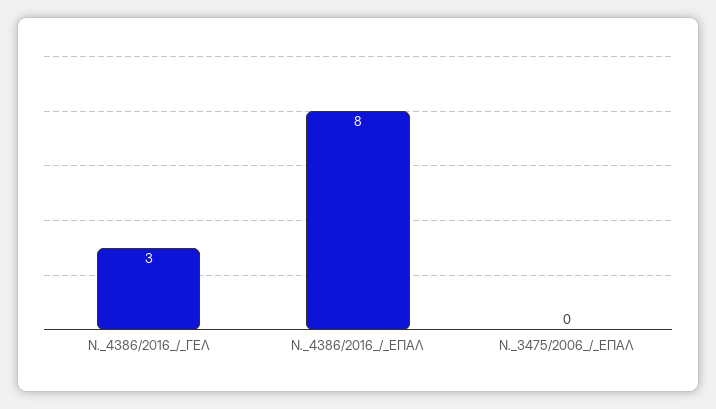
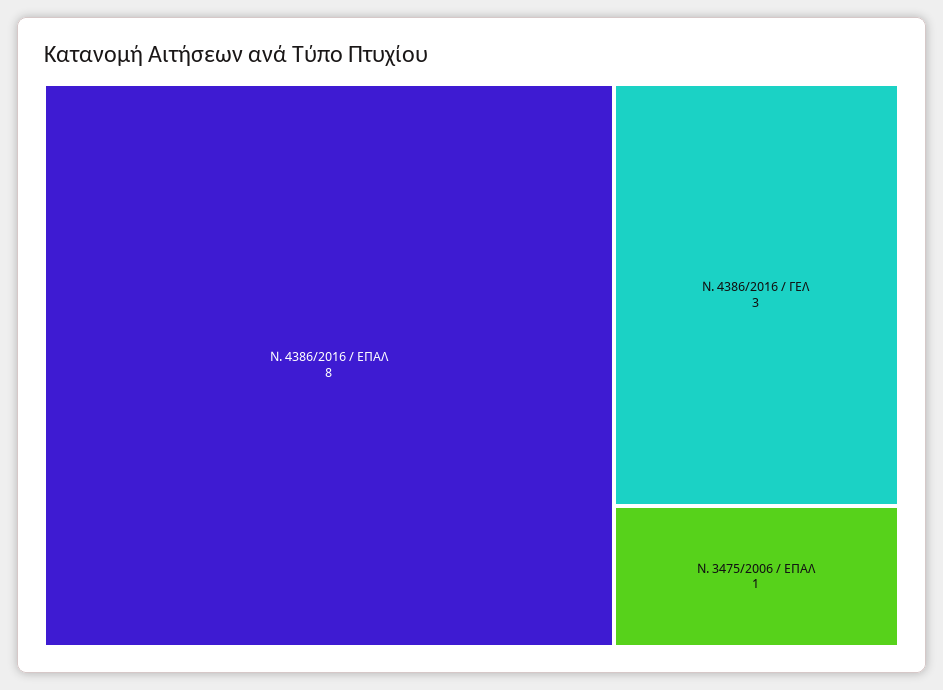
Ν._3475/2006_/_ΕΠΑΛ: 0 -> 1

